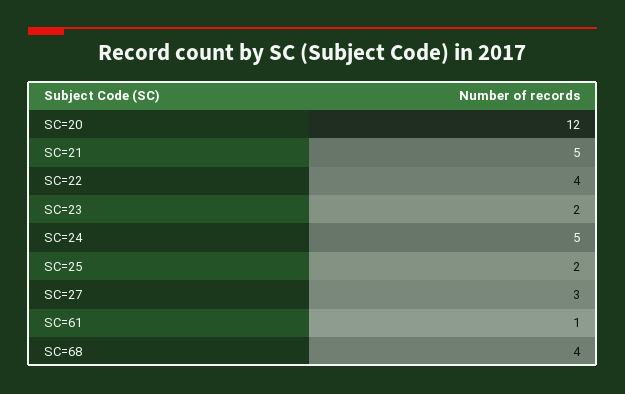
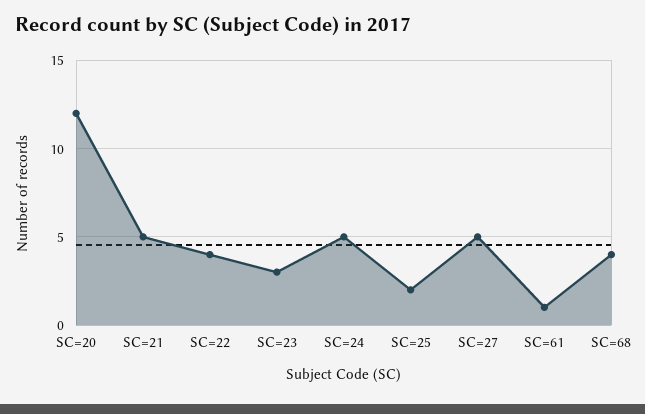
SC=23: 2 -> 3
SC=27: 3 -> 5

